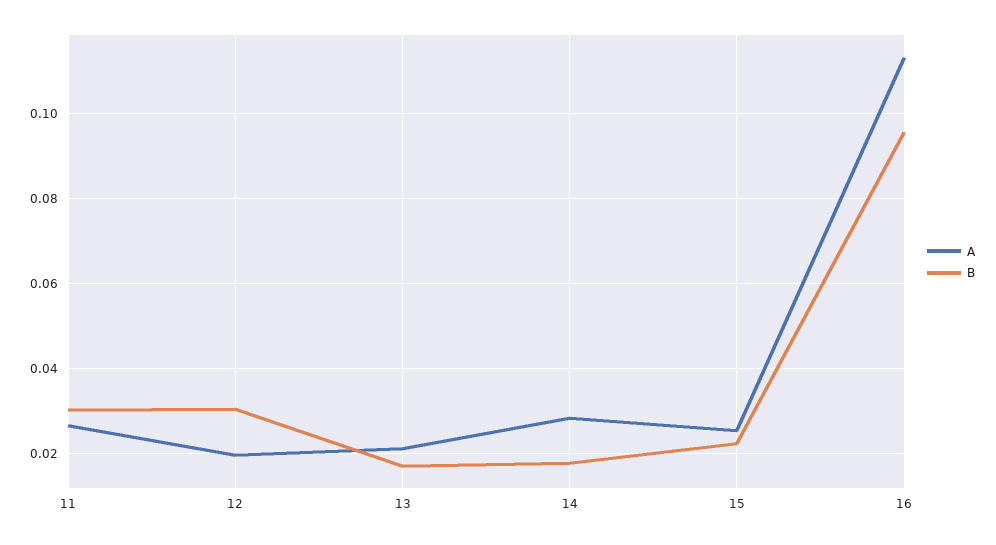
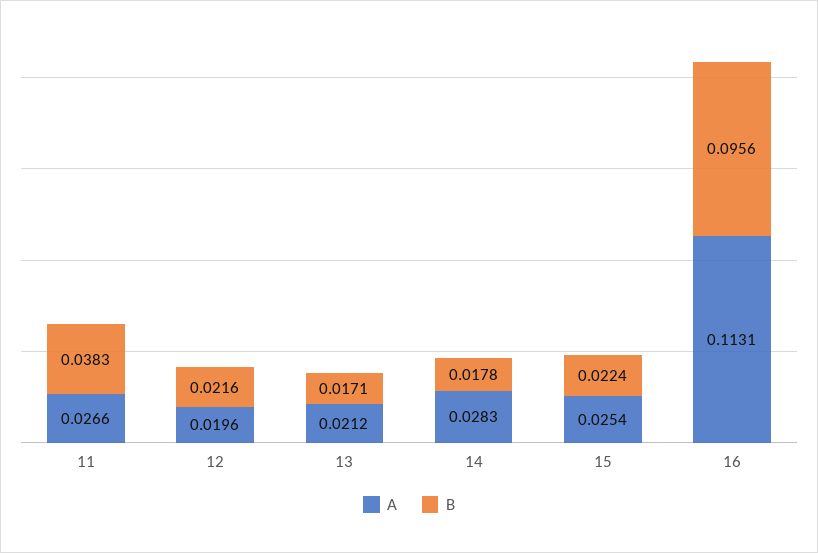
B, 11: 0.03 -> 0.0383
B, 12: 0.03 -> 0.0216

